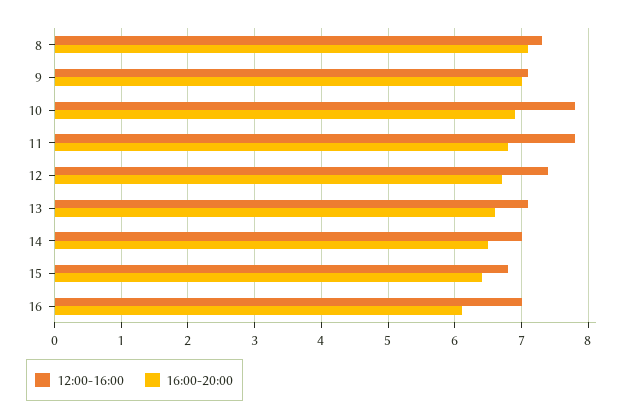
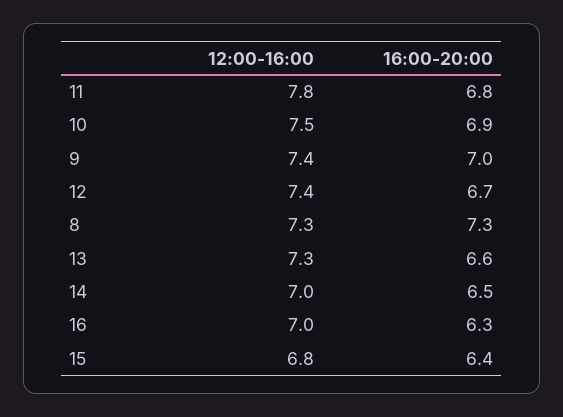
16:00-20:00, 8: 7.1 -> 7.3
12:00-16:00, 9: 7.1 -> 7.4
12:00-16:00, 10: 7.8 -> 7.5
12:00-16:00, 13: 7.1 -> 7.3
16:00-20:00, 16: 6.1 -> 6.3

